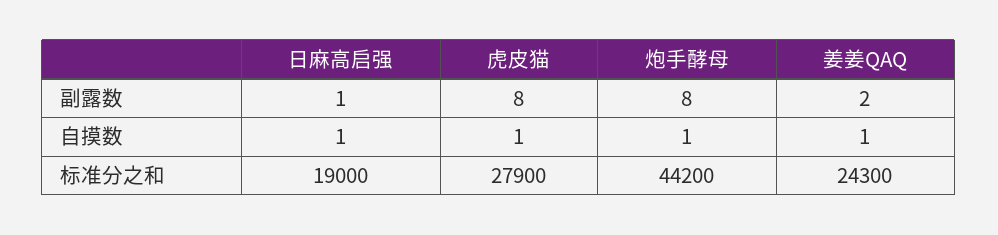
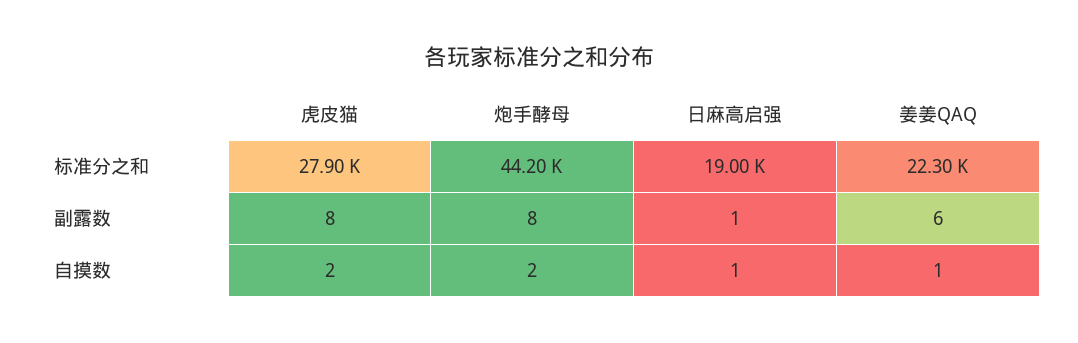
姜姜QAQ, 副露数: 2 -> 6
虎皮猫, 自摸数: 1 -> 2
炮手酵母, 自摸数: 1 -> 2
姜姜QAQ, 标准分之和: 24300 -> 22300

